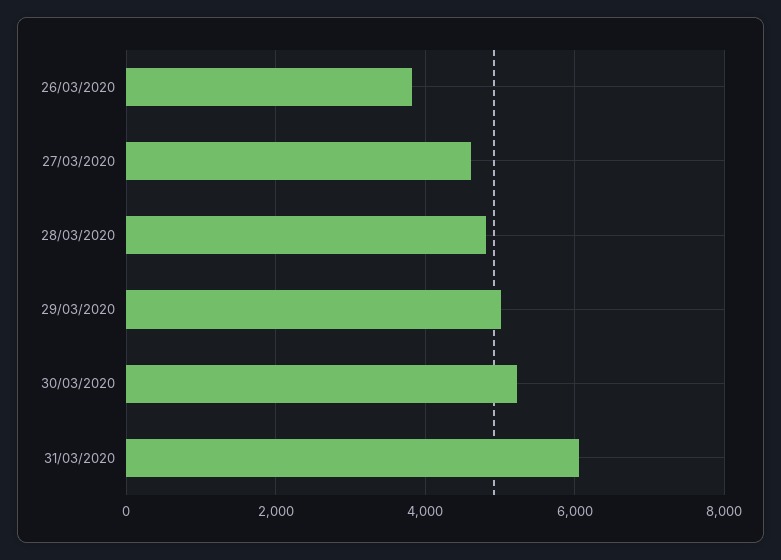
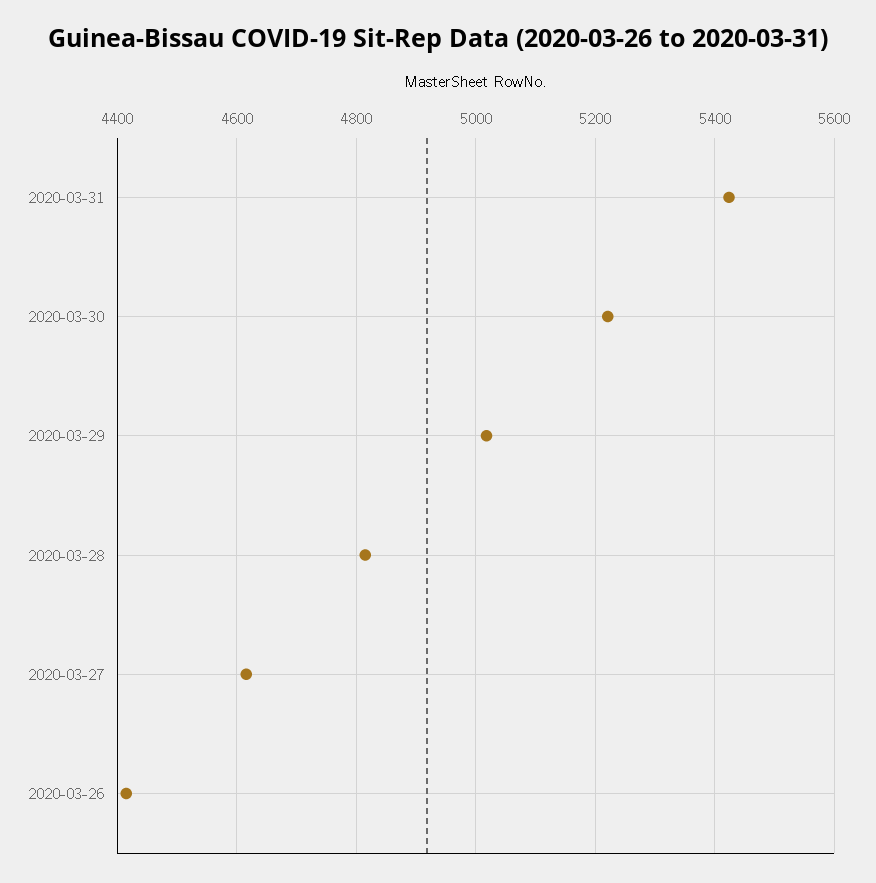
26/03/2020: 3800 -> 4420
31/03/2020: 6000 -> 5420

